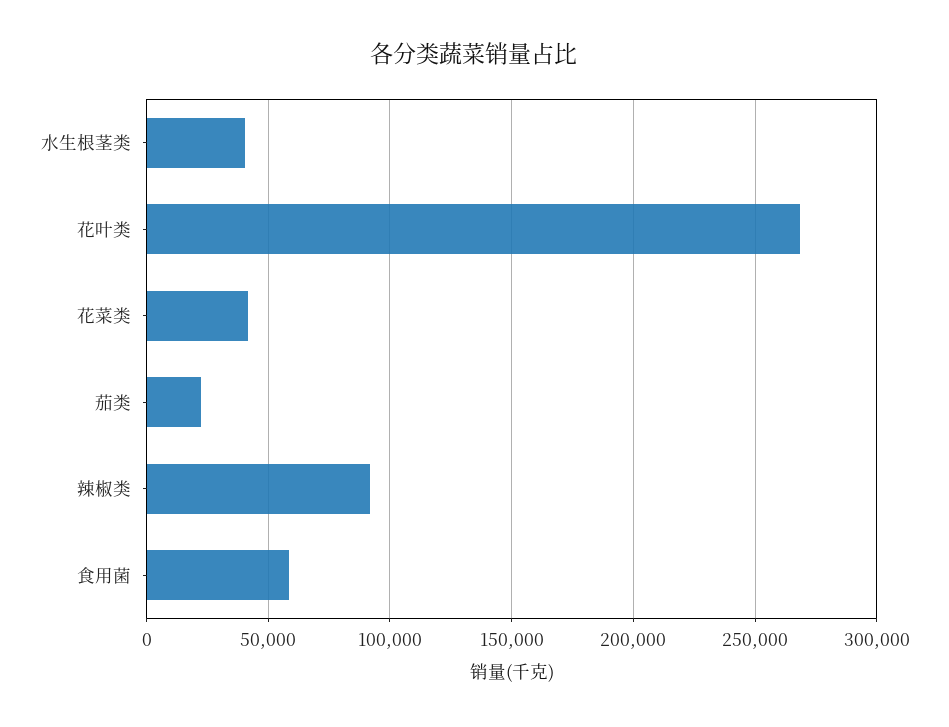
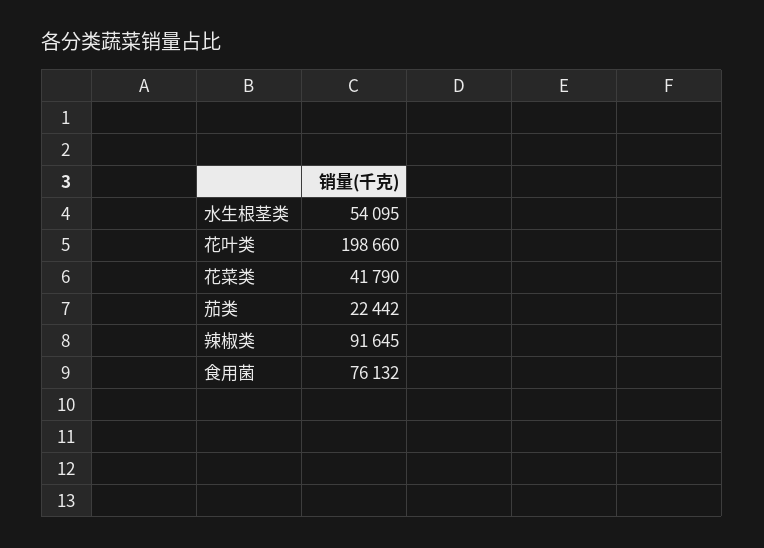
水生根茎类: 40000 -> 54095
花叶类: 270000 -> 198660
食用菌: 60000 -> 76132

